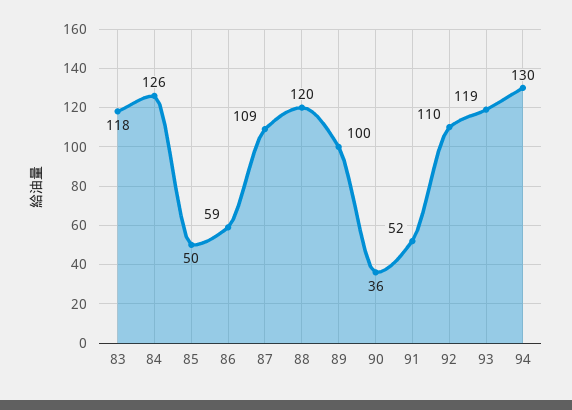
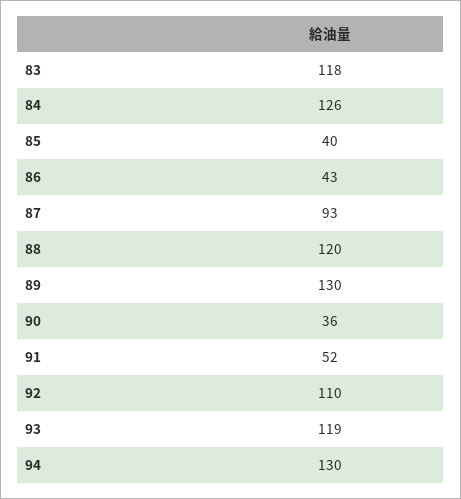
85: 50 -> 40
86: 59 -> 43
87: 109 -> 93
89: 100 -> 130

